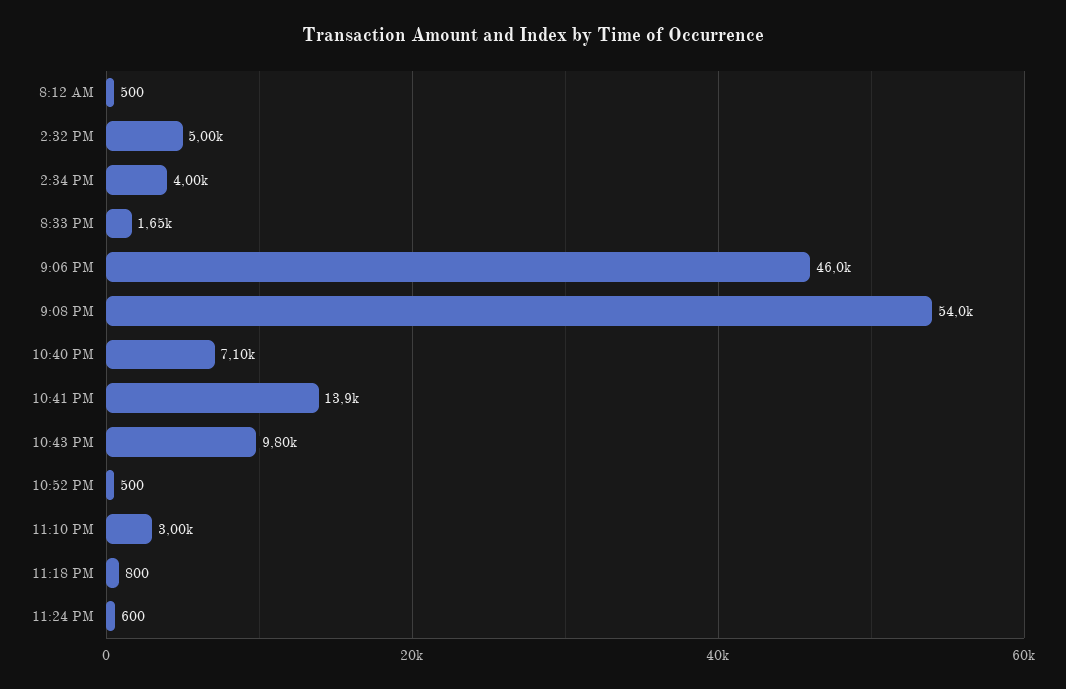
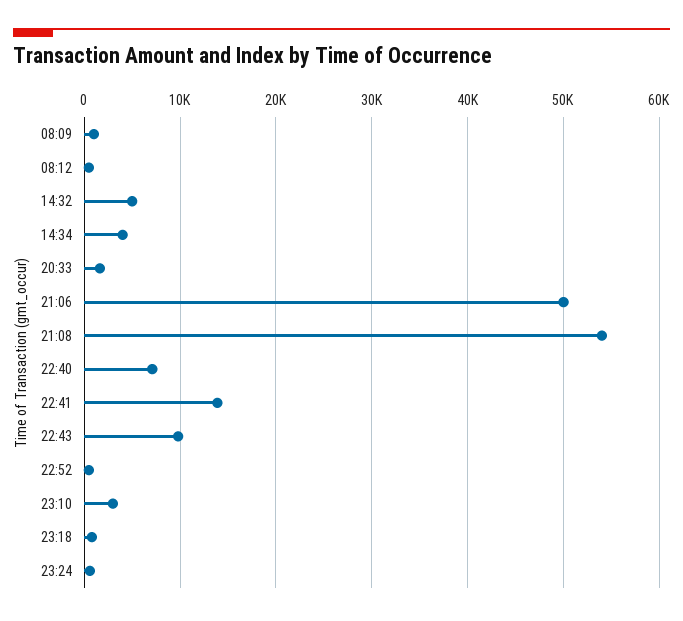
9:06 PM: 46000 -> 50000
08:09: none -> 1000

